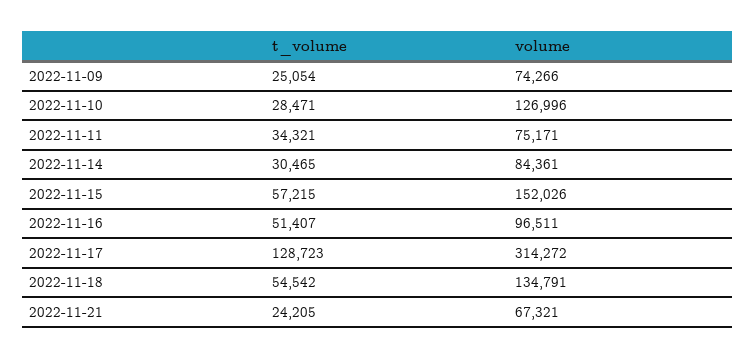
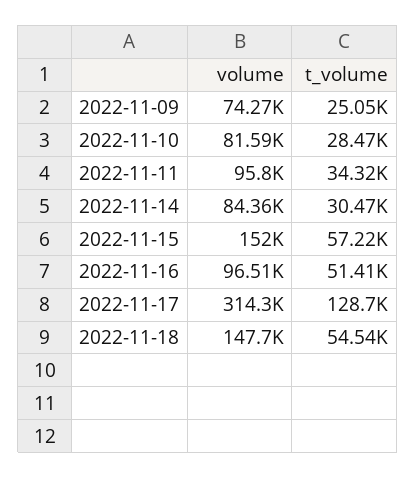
volume, 2022-11-10: 126996 -> 81590
volume, 2022-11-11: 75171 -> 95800
volume, 2022-11-18: 134791 -> 147700
t_volume, 2022-11-21: 24205 -> none
volume, 2022-11-21: 67321 -> none

